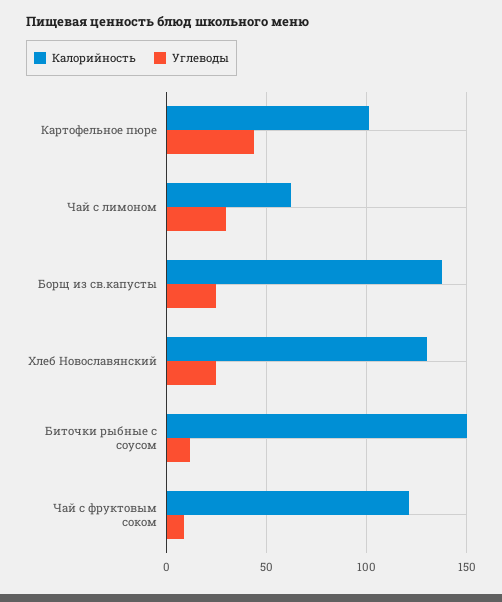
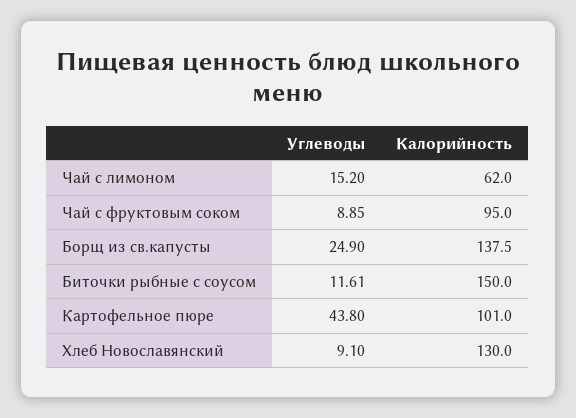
Углеводы, Чай с лимоном: 30 -> 15.2
Углеводы, Хлеб Новославянский: 25 -> 9.1
Калорийность, Чай с фруктовым соком: 120 -> 95

